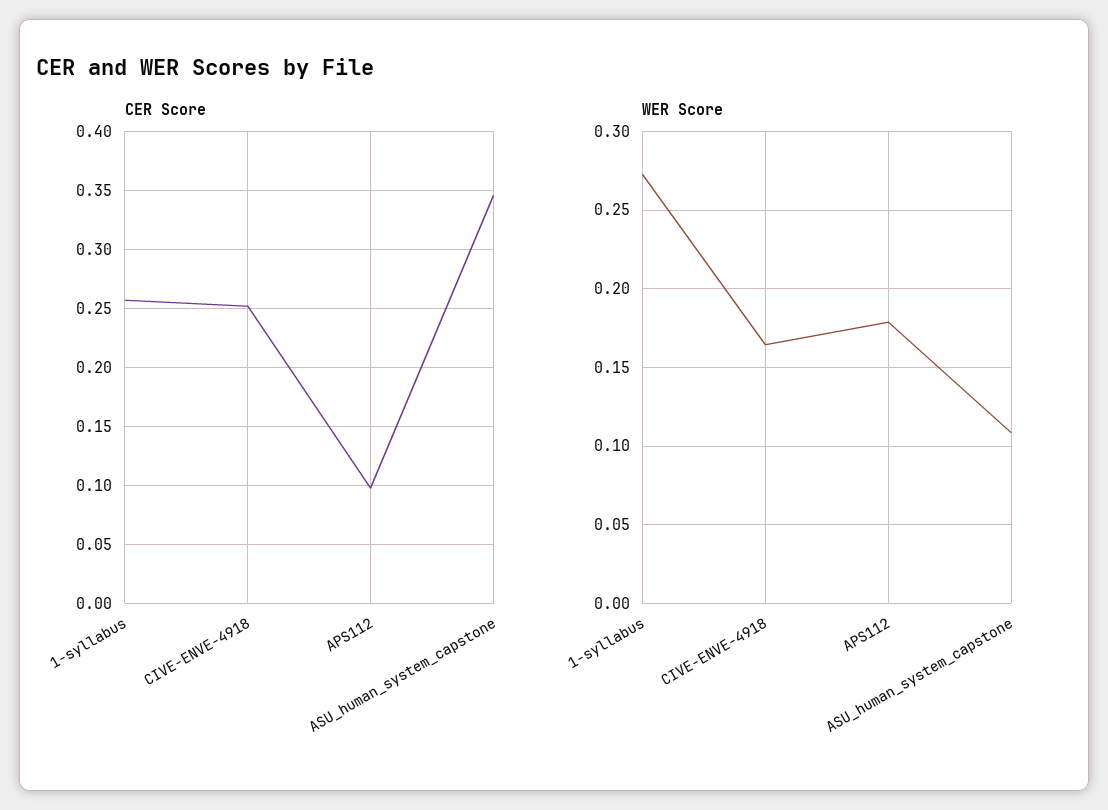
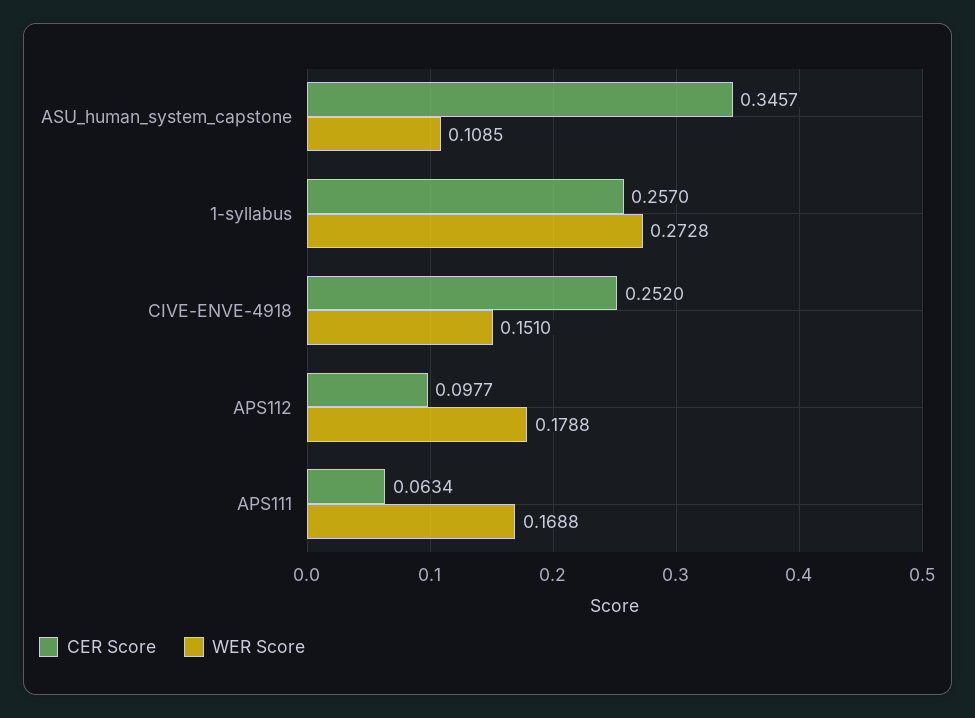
WER Score, CIVE-ENVE-4918: 0.165 -> 0.151
CER Score, APS111: none -> 0.0634
WER Score, APS111: none -> 0.1688

